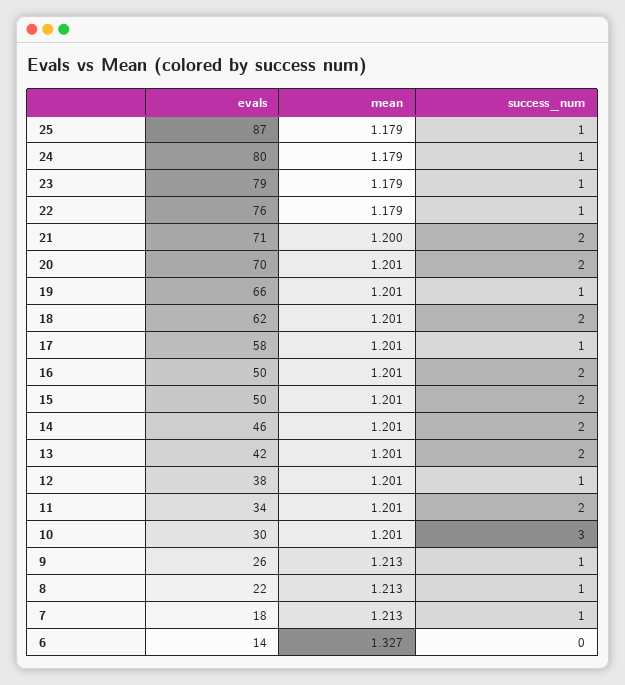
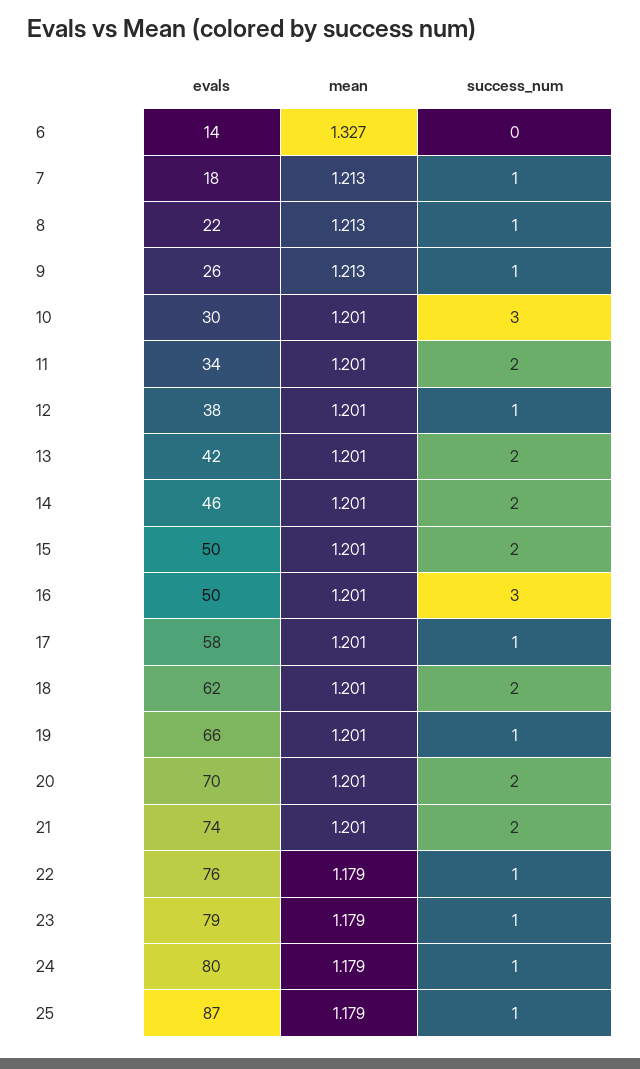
evals, 21: 71 -> 74
mean, 21: 1.2 -> 1.201
success_num, 16: 2 -> 3

